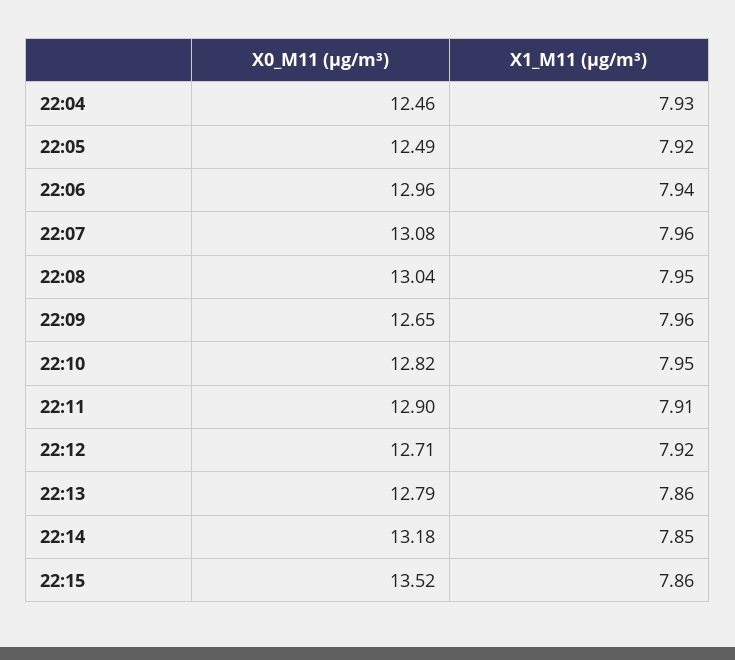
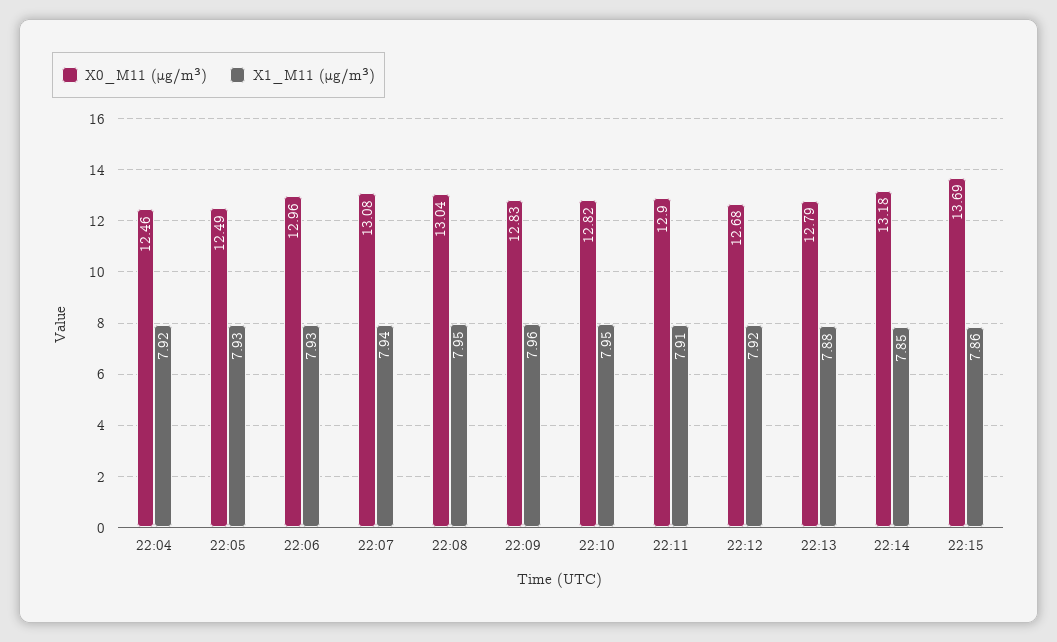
X1_M11 (μg/m³), 22:04: 7.93 -> 7.92
X1_M11 (μg/m³), 22:05: 7.92 -> 7.93
X1_M11 (μg/m³), 22:06: 7.94 -> 7.93
X1_M11 (μg/m³), 22:07: 7.96 -> 7.94
X0_M11 (μg/m³), 22:09: 12.65 -> 12.83
X0_M11 (μg/m³), 22:12: 12.71 -> 12.68
X1_M11 (μg/m³), 22:13: 7.86 -> 7.88
X0_M11 (μg/m³), 22:15: 13.52 -> 13.69

